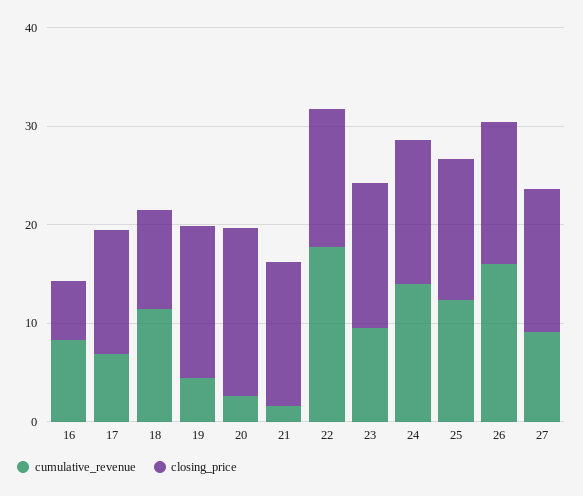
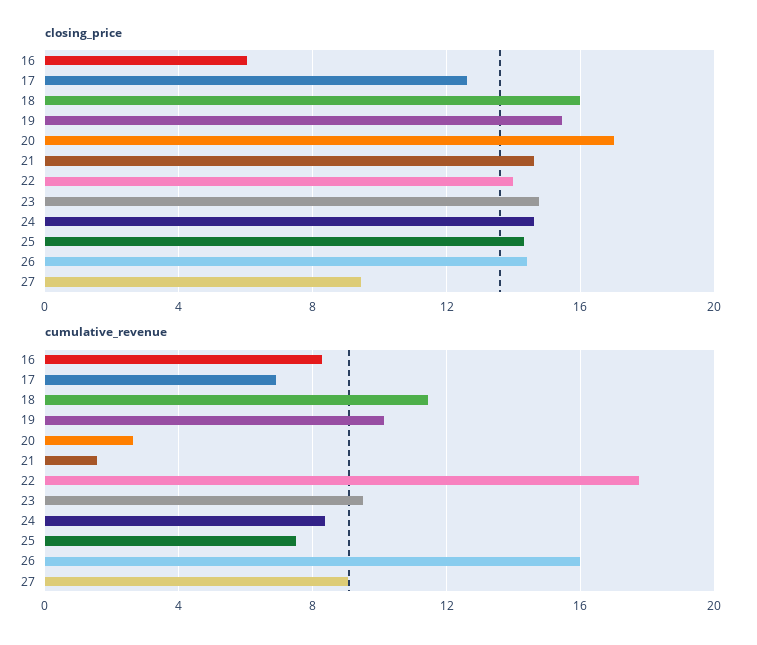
closing_price, 18: 10 -> 16
cumulative_revenue, 19: 4 -> 10
cumulative_revenue, 24: 14 -> 8.5
cumulative_revenue, 25: 12 -> 7.5
closing_price, 27: 14 -> 9.5

